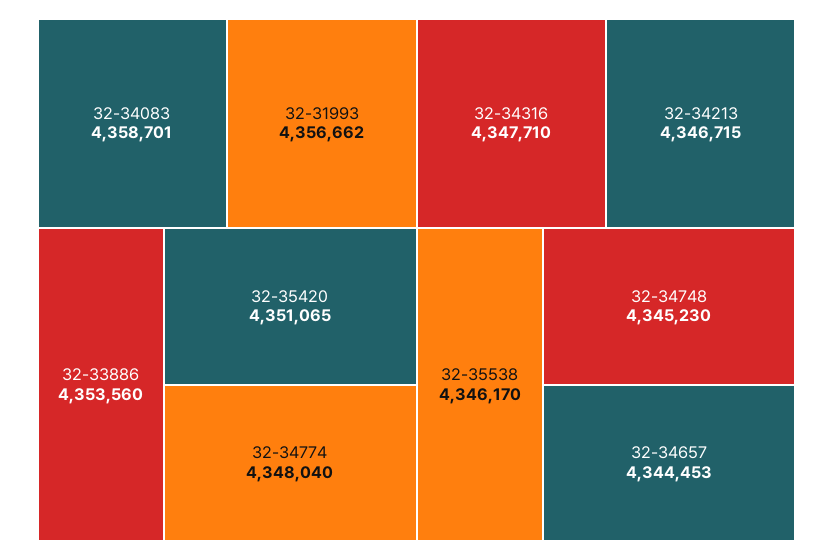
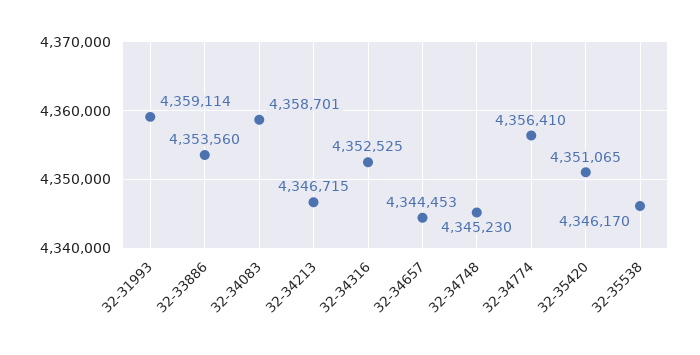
32-31993: 4356662 -> 4359114
32-34774: 4348040 -> 4356410
32-34316: 4347710 -> 4352525

